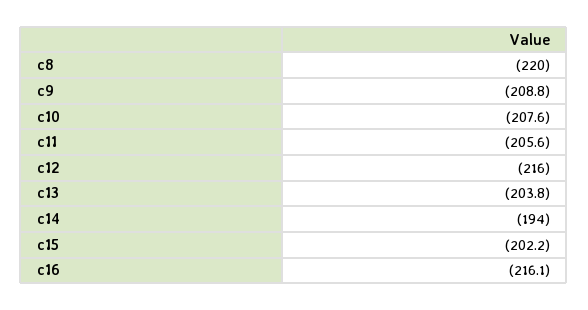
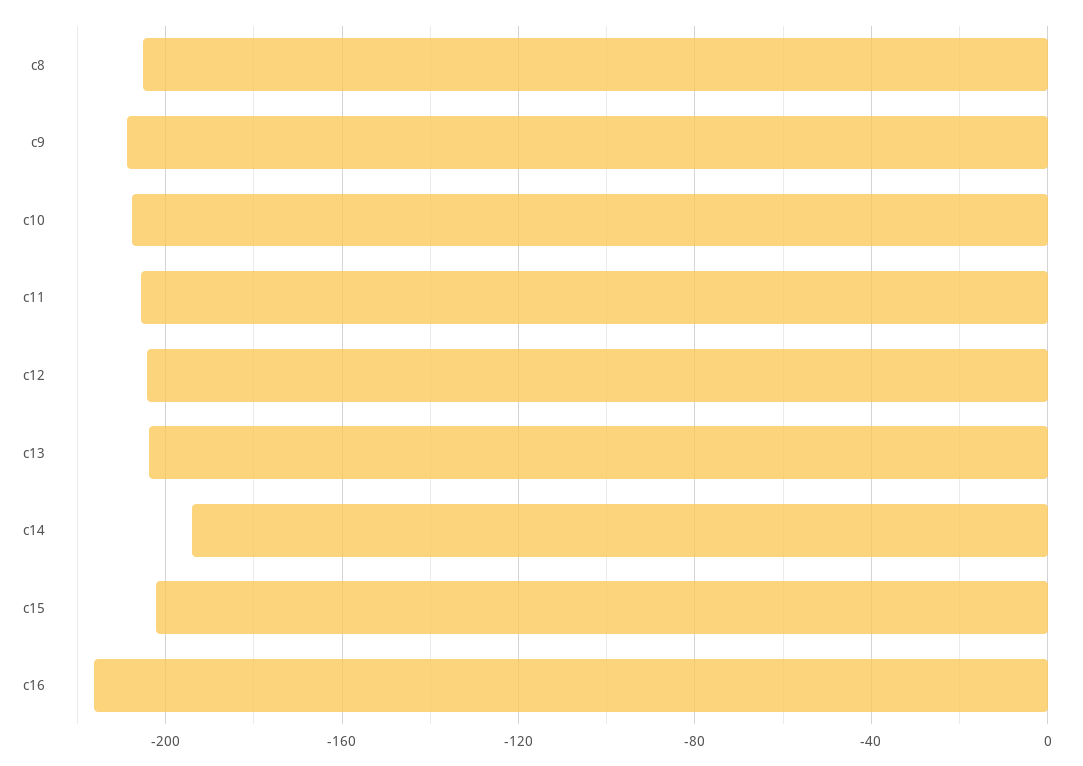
c8: -220 -> -205
c12: -216 -> -205

